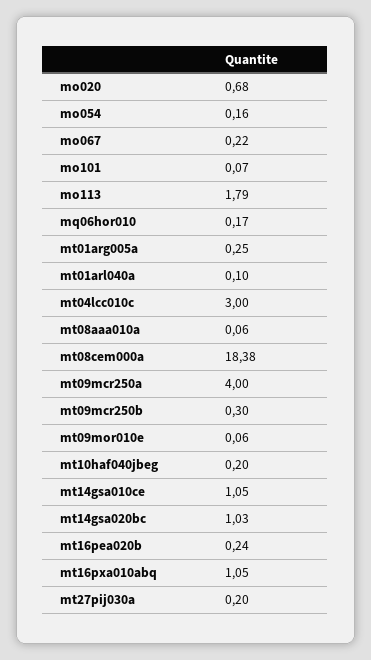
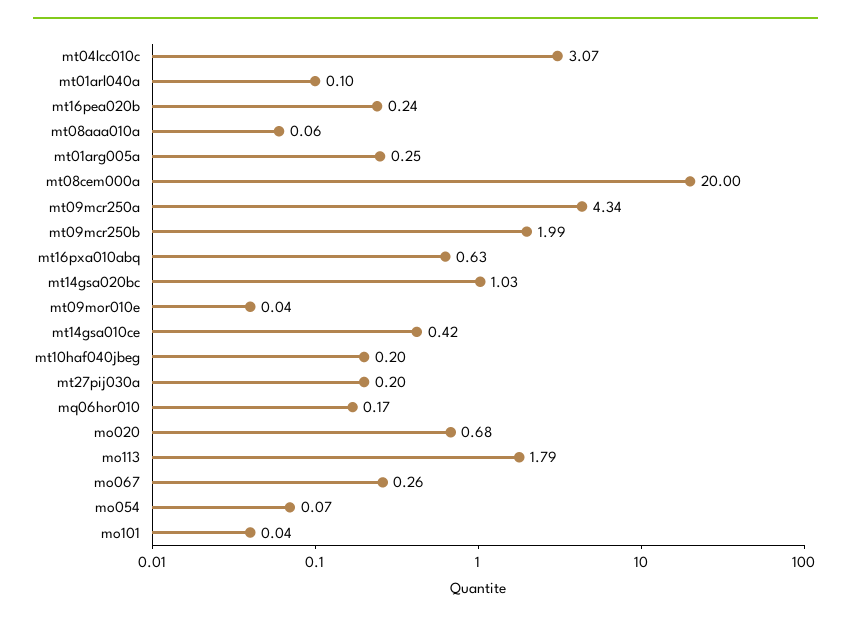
mo054: 0.16 -> 0.07
mo067: 0.22 -> 0.26
mo101: 0.07 -> 0.04
mt04lcc010c: 3 -> 3.07
mt08cem000a: 18.38 -> 20
mt09mcr250a: 4 -> 4.34
mt09mcr250b: 0.3 -> 1.99
mt09mor010e: 0.06 -> 0.04
mt14gsa010ce: 1.05 -> 0.42
mt16pxa010abq: 1.05 -> 0.63

